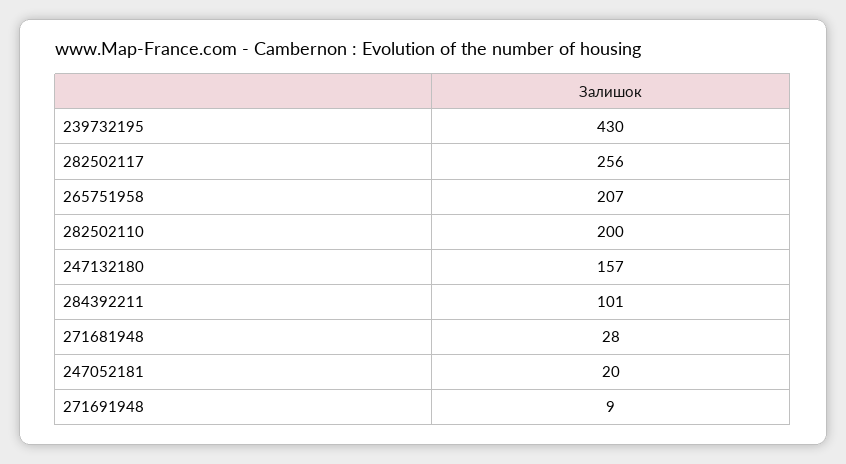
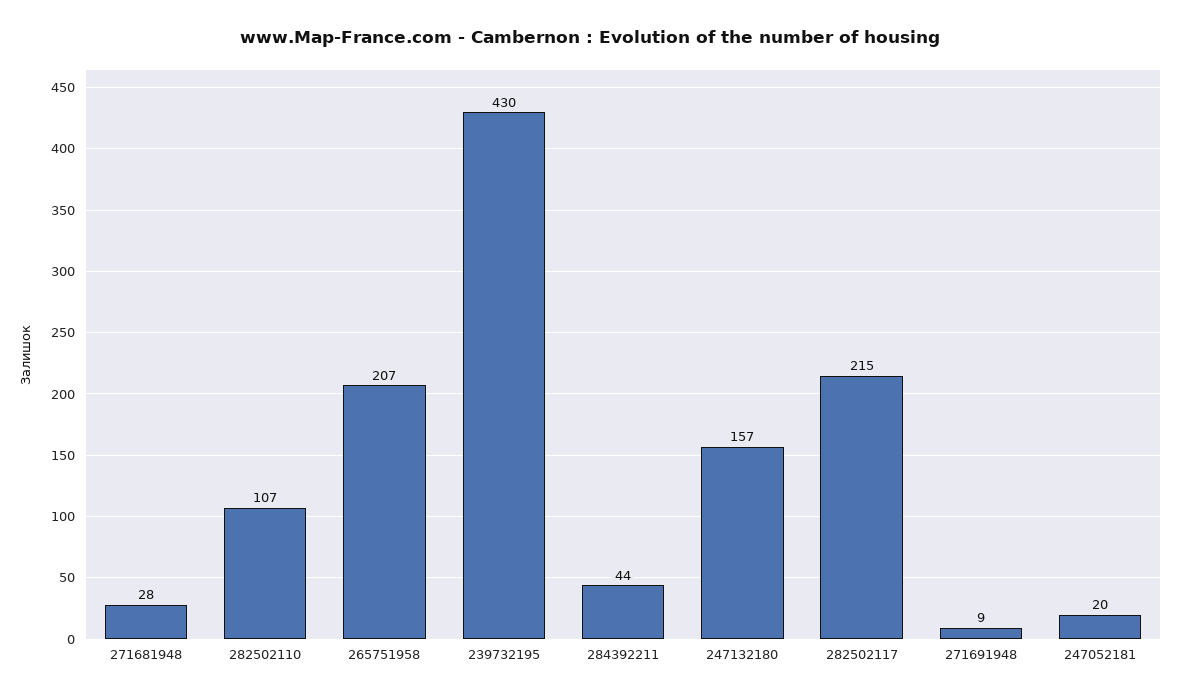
282502117: 256 -> 215
282502110: 200 -> 107
284392211: 101 -> 44

